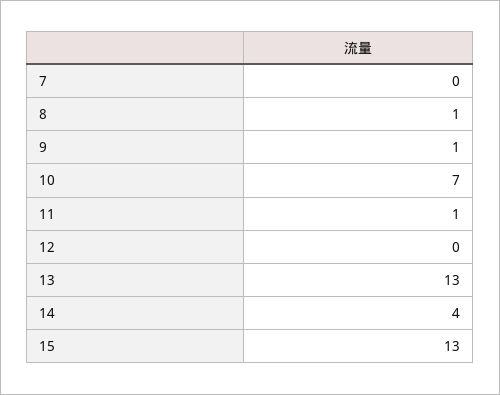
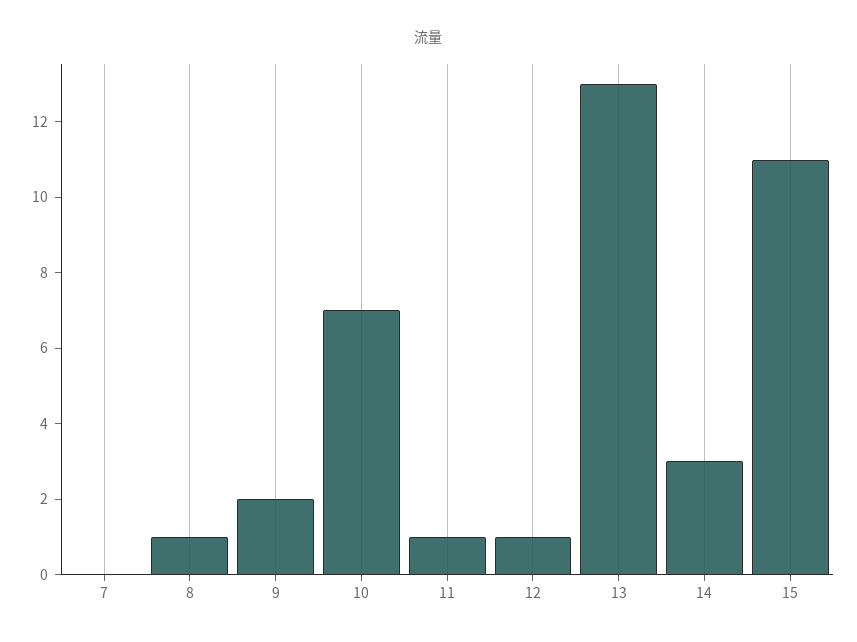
9: 1 -> 2
12: 0 -> 1
14: 4 -> 3
15: 13 -> 11

